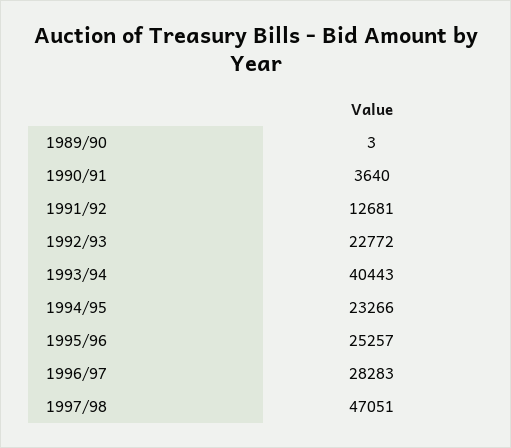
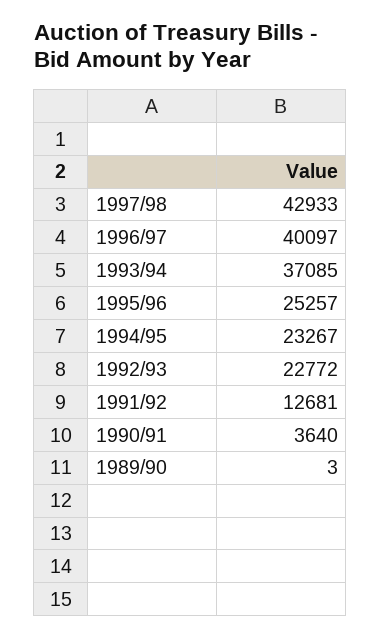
1993/94: 40443 -> 37085
1994/95: 23266 -> 23267
1996/97: 28283 -> 40097
1997/98: 47051 -> 42933

